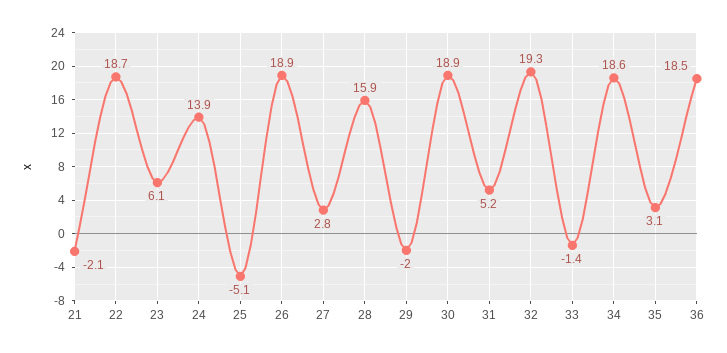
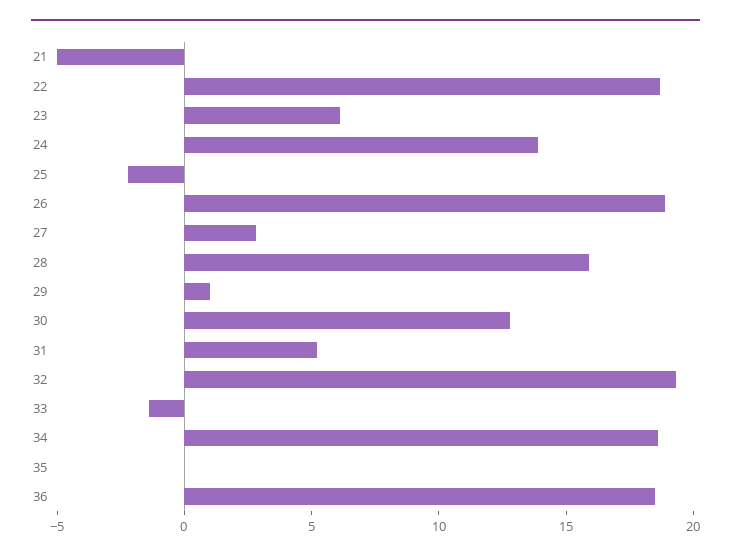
21: -2.1 -> -5
25: -5.1 -> -2
29: -2 -> 1
30: 18.9 -> 13
35: 3.1 -> 0

